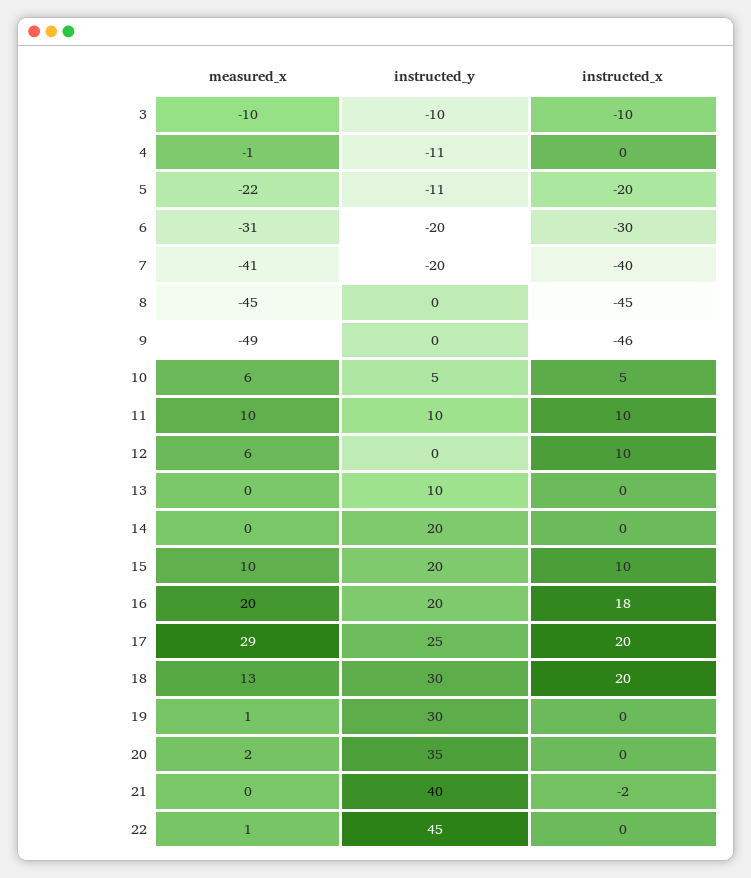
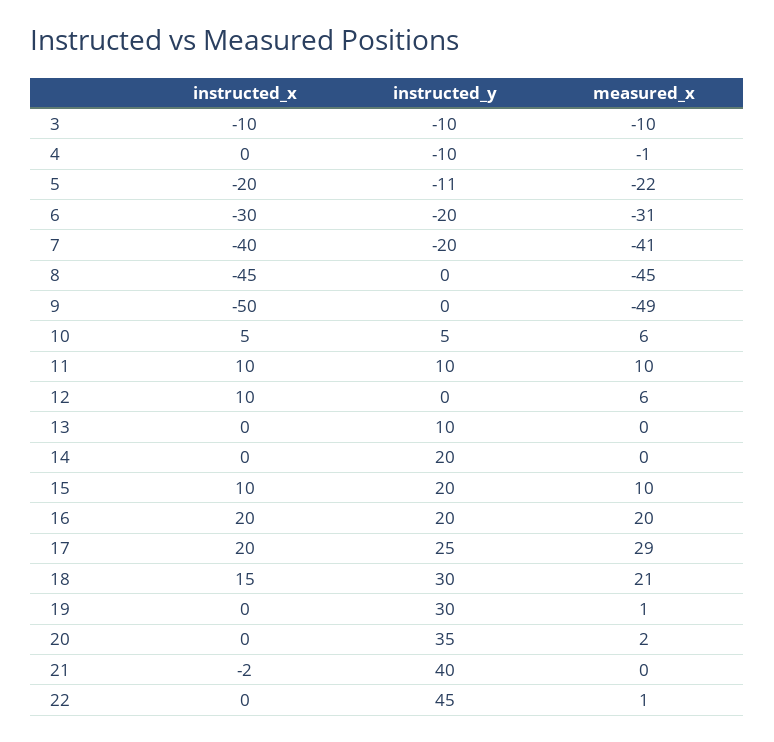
instructed_y, 4: -11 -> -10
instructed_x, 9: -46 -> -50
instructed_x, 16: 18 -> 20
measured_x, 18: 13 -> 21
instructed_x, 18: 20 -> 15

